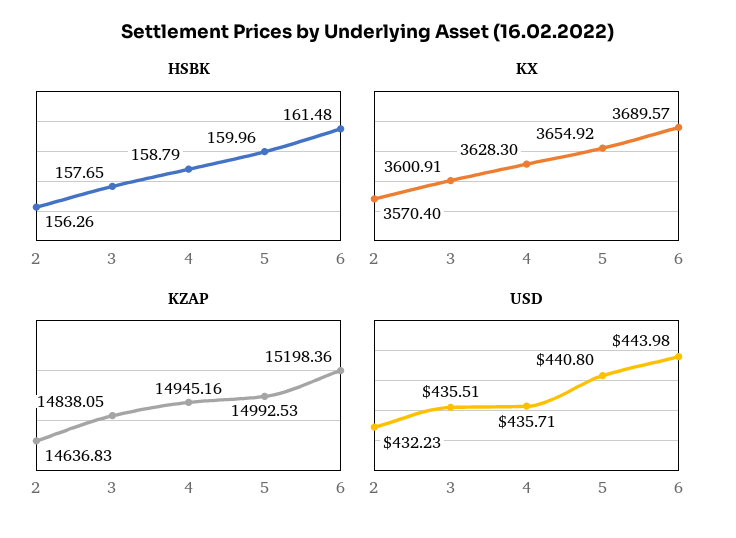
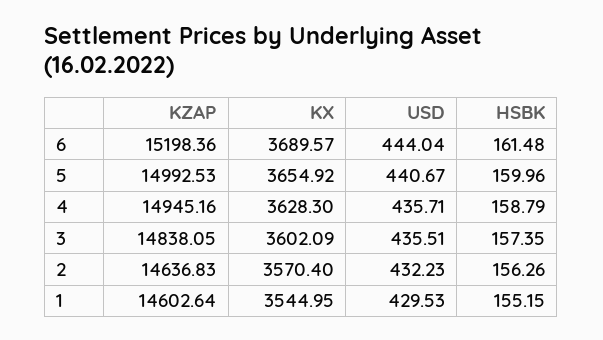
HSBK, 3: 157.65 -> 157.35
KX, 3: 3600.91 -> 3602.09
USD, 5: 440.8 -> 440.67
USD, 6: 443.98 -> 444.04
KZAP, 1: none -> 14602.64
KX, 1: none -> 3544.95
USD, 1: none -> 429.53
HSBK, 1: none -> 155.15

